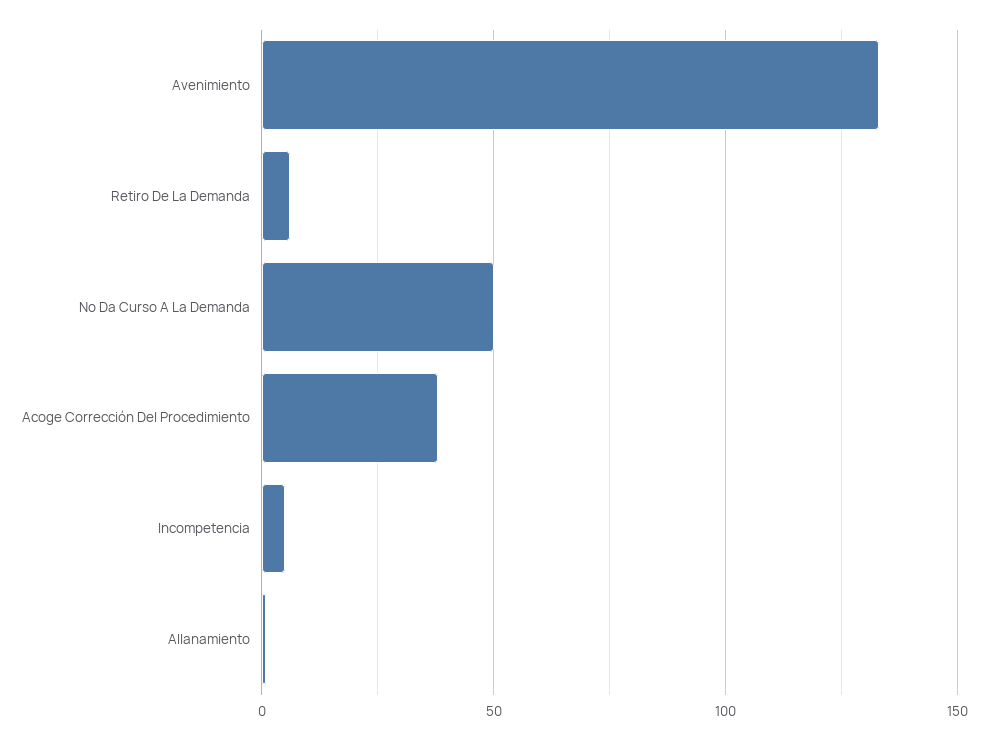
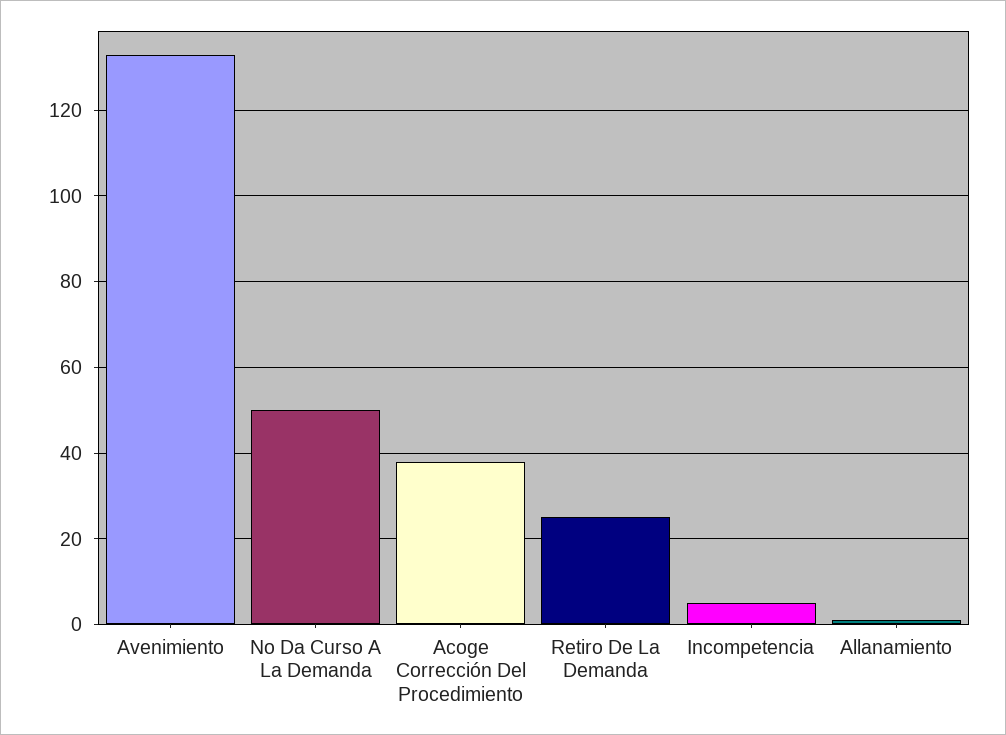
Retiro De La Demanda: 5 -> 25

